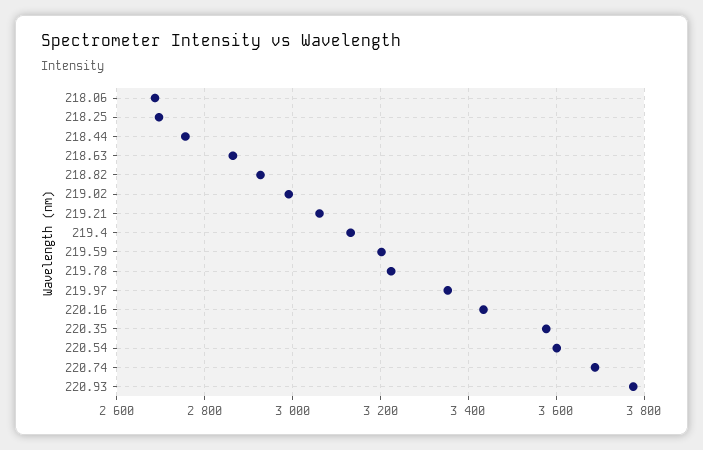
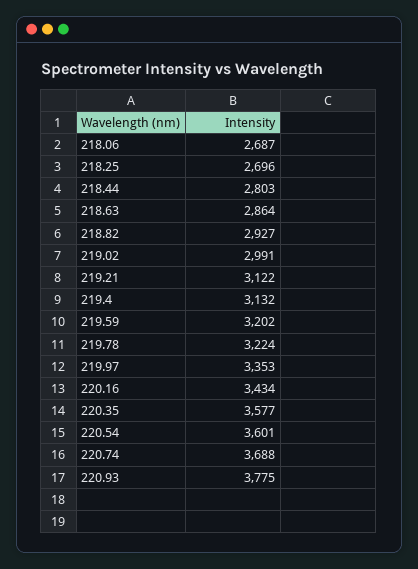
218.44: 2760 -> 2803
219.21: 3060 -> 3122

